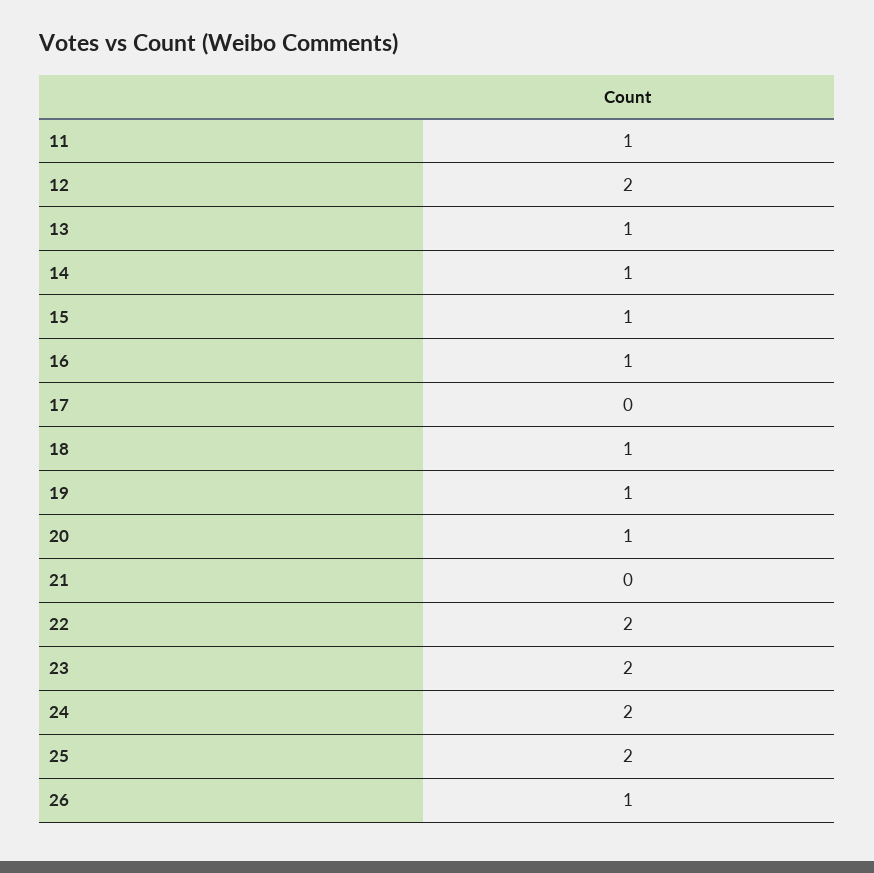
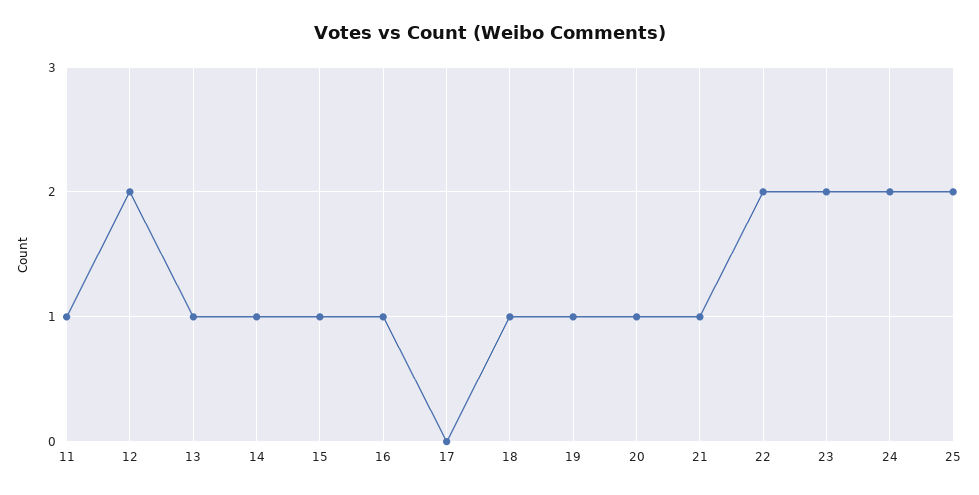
21: 0 -> 1
26: 1 -> none

